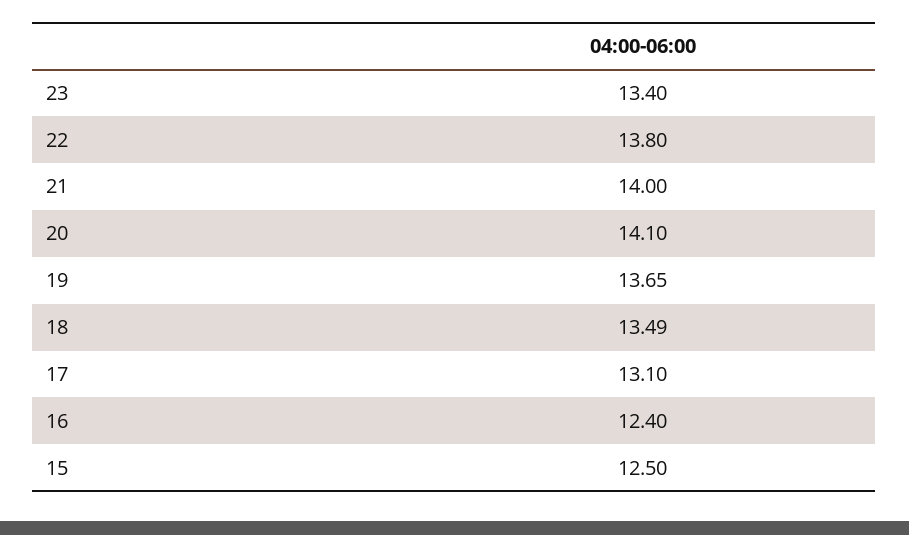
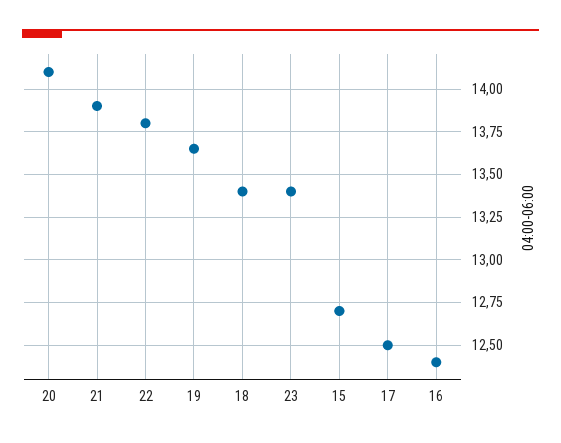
21: 14 -> 13.9
18: 13.49 -> 13.4
17: 13.1 -> 12.5
15: 12.5 -> 12.7

